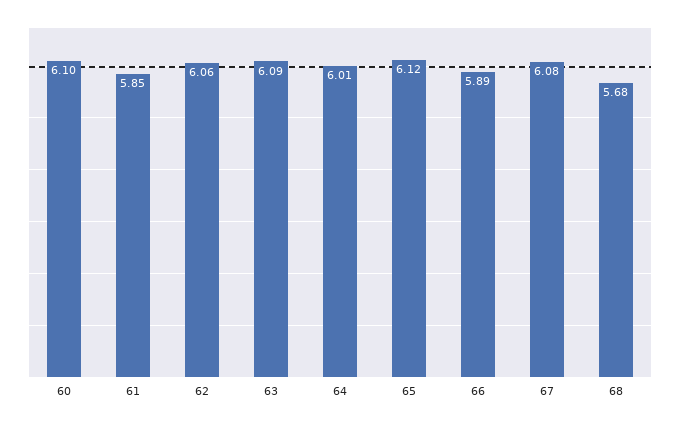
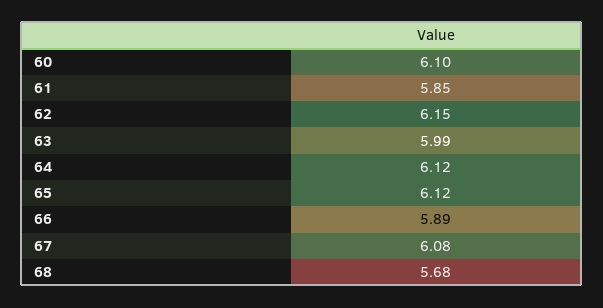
62: 6.06 -> 6.15
63: 6.09 -> 5.99
64: 6.01 -> 6.12

